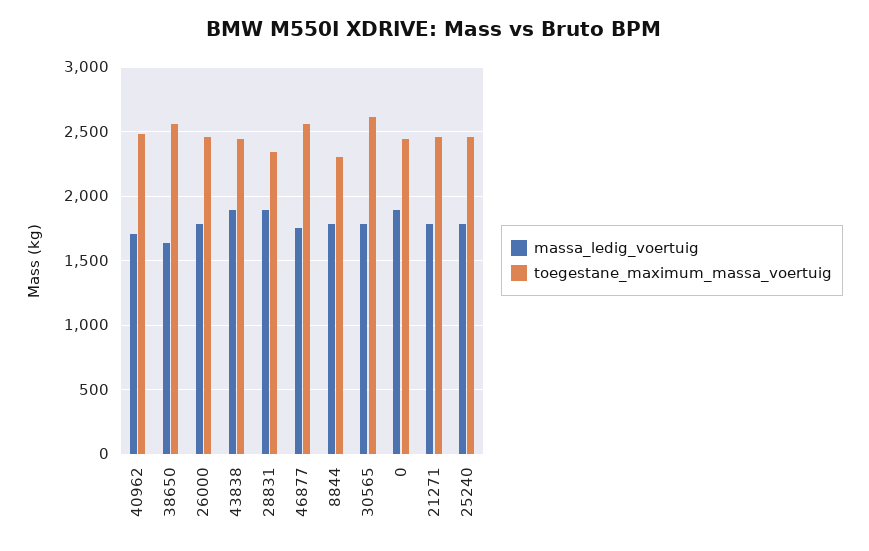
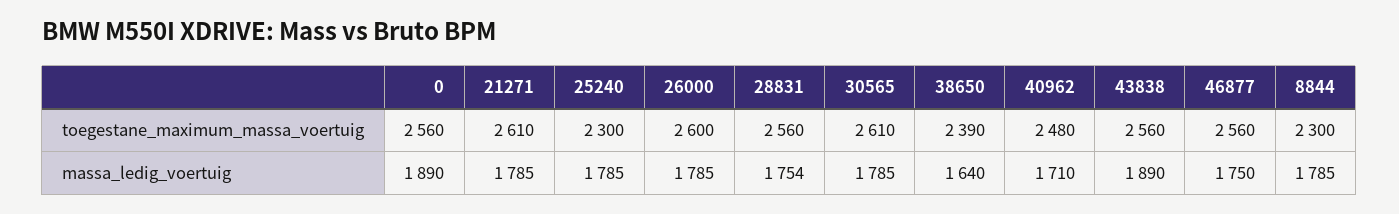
toegestane_maximum_massa_voertuig, 38650: 2550 -> 2390
toegestane_maximum_massa_voertuig, 26000: 2450 -> 2600
toegestane_maximum_massa_voertuig, 43838: 2450 -> 2560
massa_ledig_voertuig, 28831: 1900 -> 1754
toegestane_maximum_massa_voertuig, 28831: 2350 -> 2560
toegestane_maximum_massa_voertuig, 0: 2450 -> 2560
toegestane_maximum_massa_voertuig, 21271: 2450 -> 2610
toegestane_maximum_massa_voertuig, 25240: 2450 -> 2300

